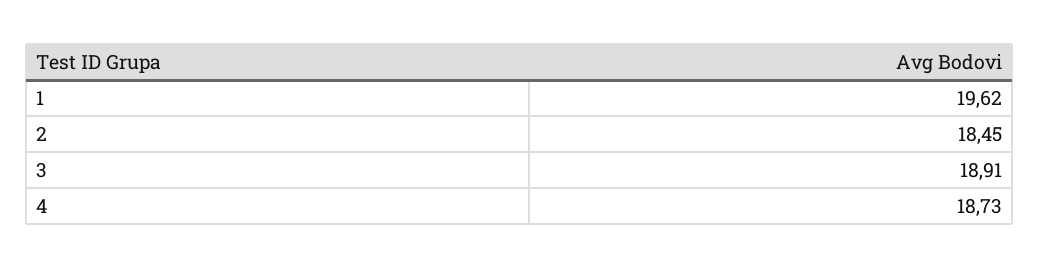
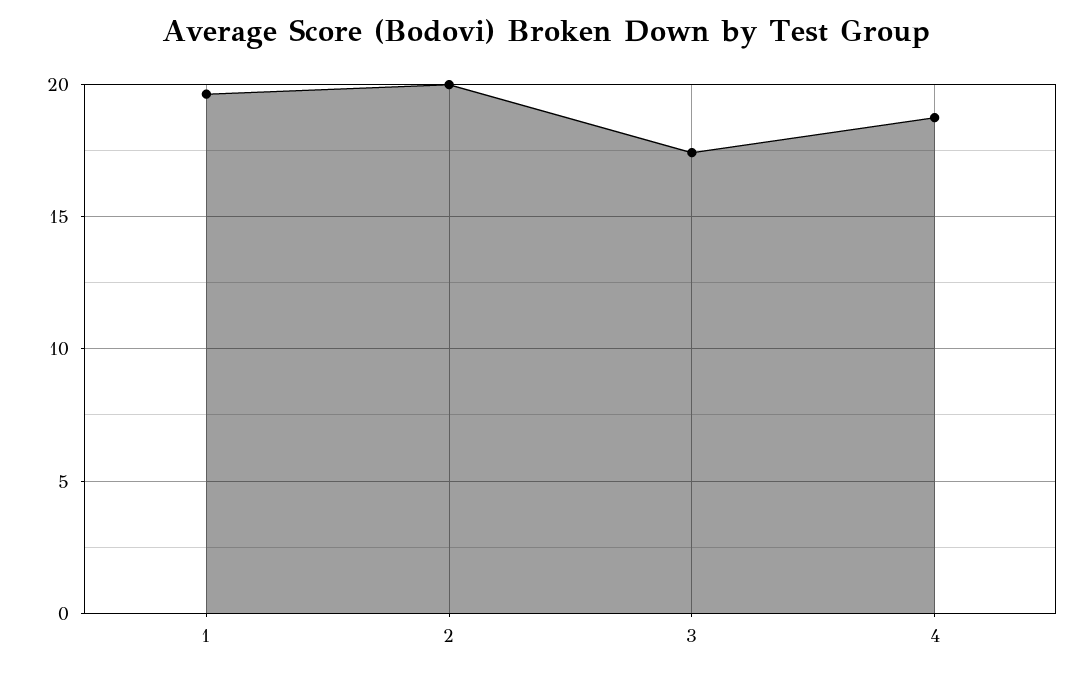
2: 18.45 -> 20
3: 18.91 -> 17.5

